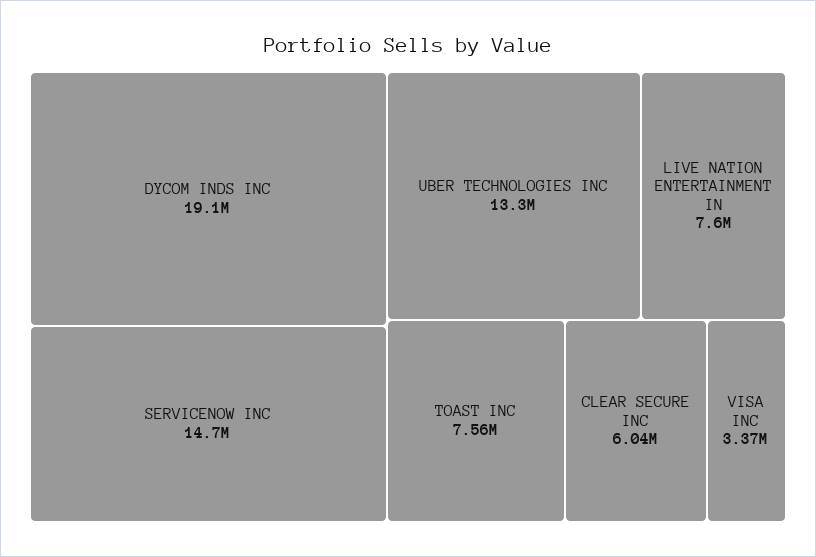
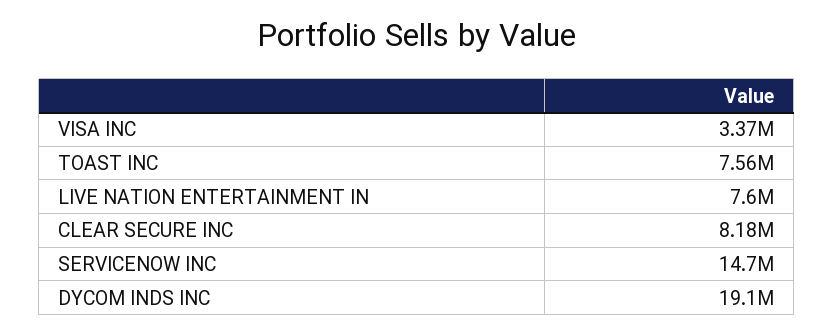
UBER TECHNOLOGIES INC: 13300000 -> none
CLEAR SECURE INC: 6040000 -> 8180000

